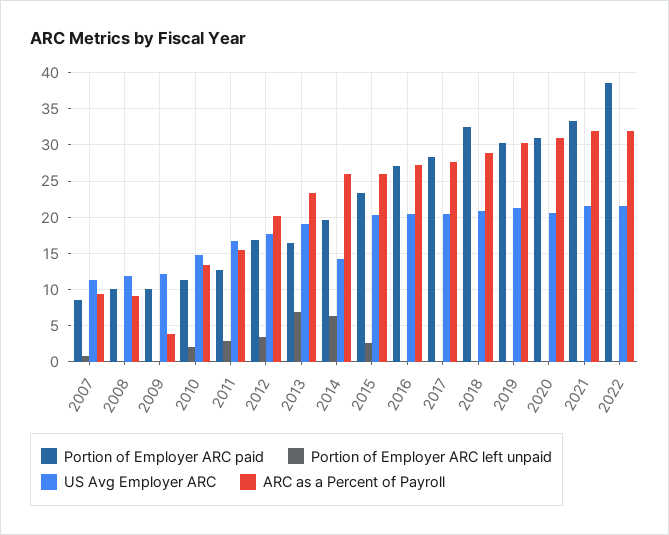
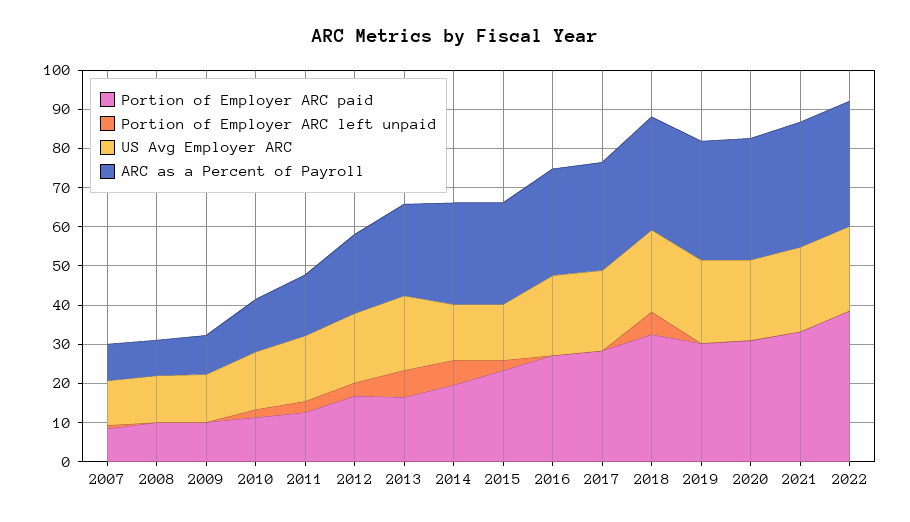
ARC as a Percent of Payroll, 2009: 4 -> 10
US Avg Employer ARC, 2015: 20 -> 15
Portion of Employer ARC left unpaid, 2018: 0 -> 5

